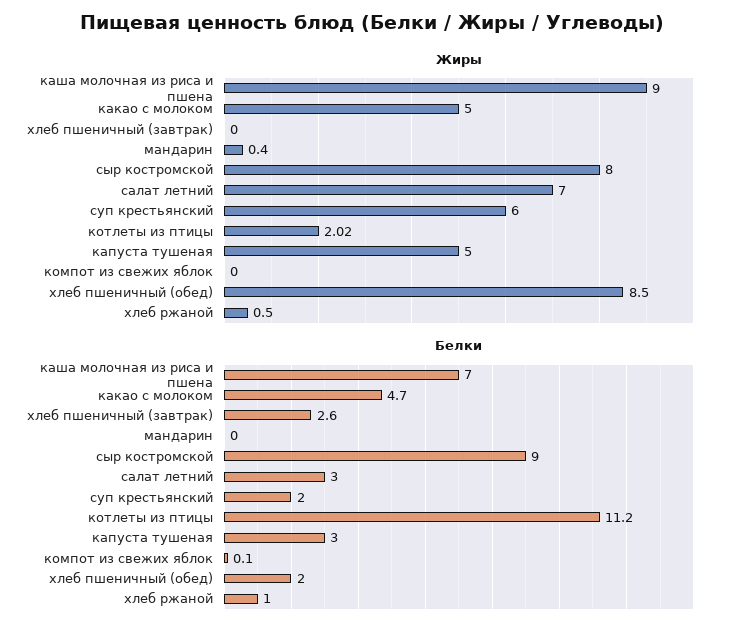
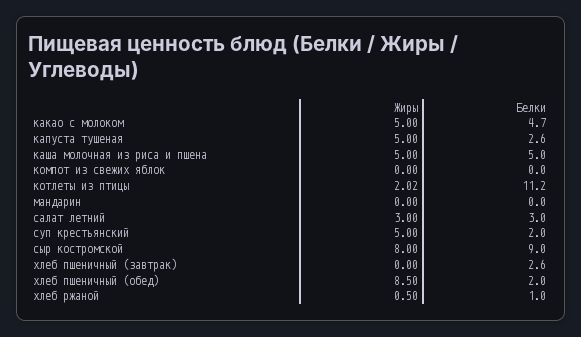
Жиры, каша молочная из риса и пшена: 9 -> 5
Жиры, мандарин: 0.4 -> 0
Жиры, салат летний: 7 -> 3
Жиры, суп крестьянский: 6 -> 5
Белки, каша молочная из риса и пшена: 7 -> 5
Белки, капуста тушеная: 3 -> 2.6
Белки, компот из свежих яблок: 0.1 -> 0

